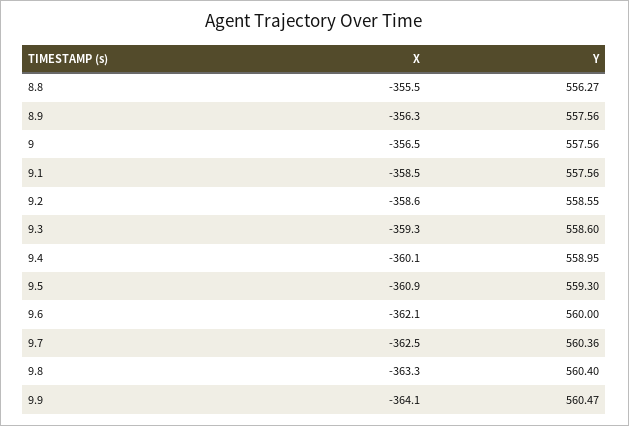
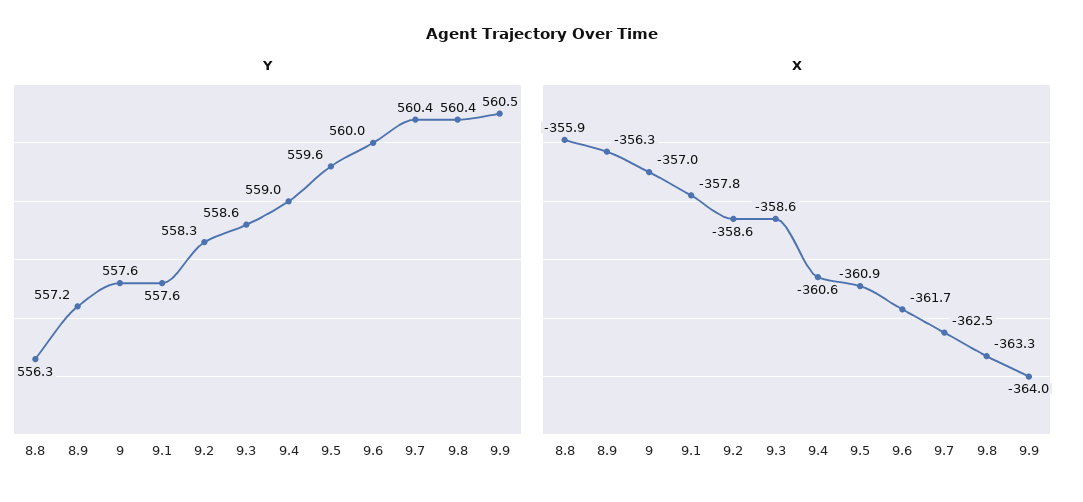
X, 8.8: -355.5 -> -355.9
Y, 8.9: 557.56 -> 557.2
X, 9: -356.5 -> -357
X, 9.1: -358.5 -> -357.8
Y, 9.2: 558.55 -> 558.3
X, 9.3: -359.3 -> -358.6
X, 9.4: -360.1 -> -360.6
Y, 9.5: 559.3 -> 559.6
X, 9.6: -362.1 -> -361.7
X, 9.9: -364.1 -> -364

